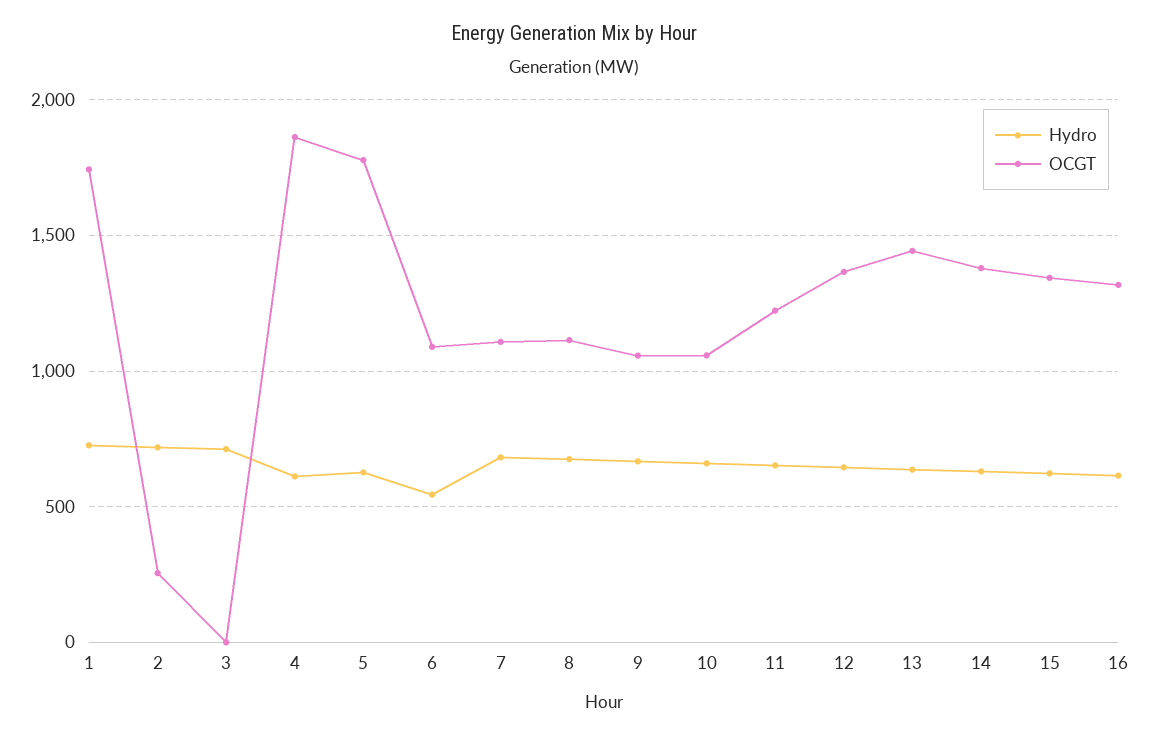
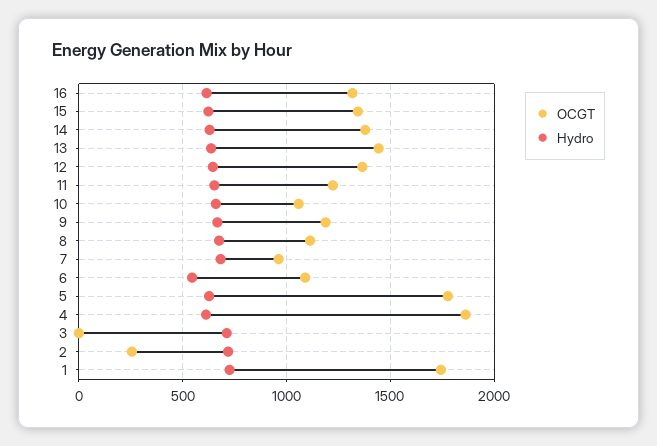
OCGT, 7: 1100 -> 950
OCGT, 9: 1050 -> 1200

